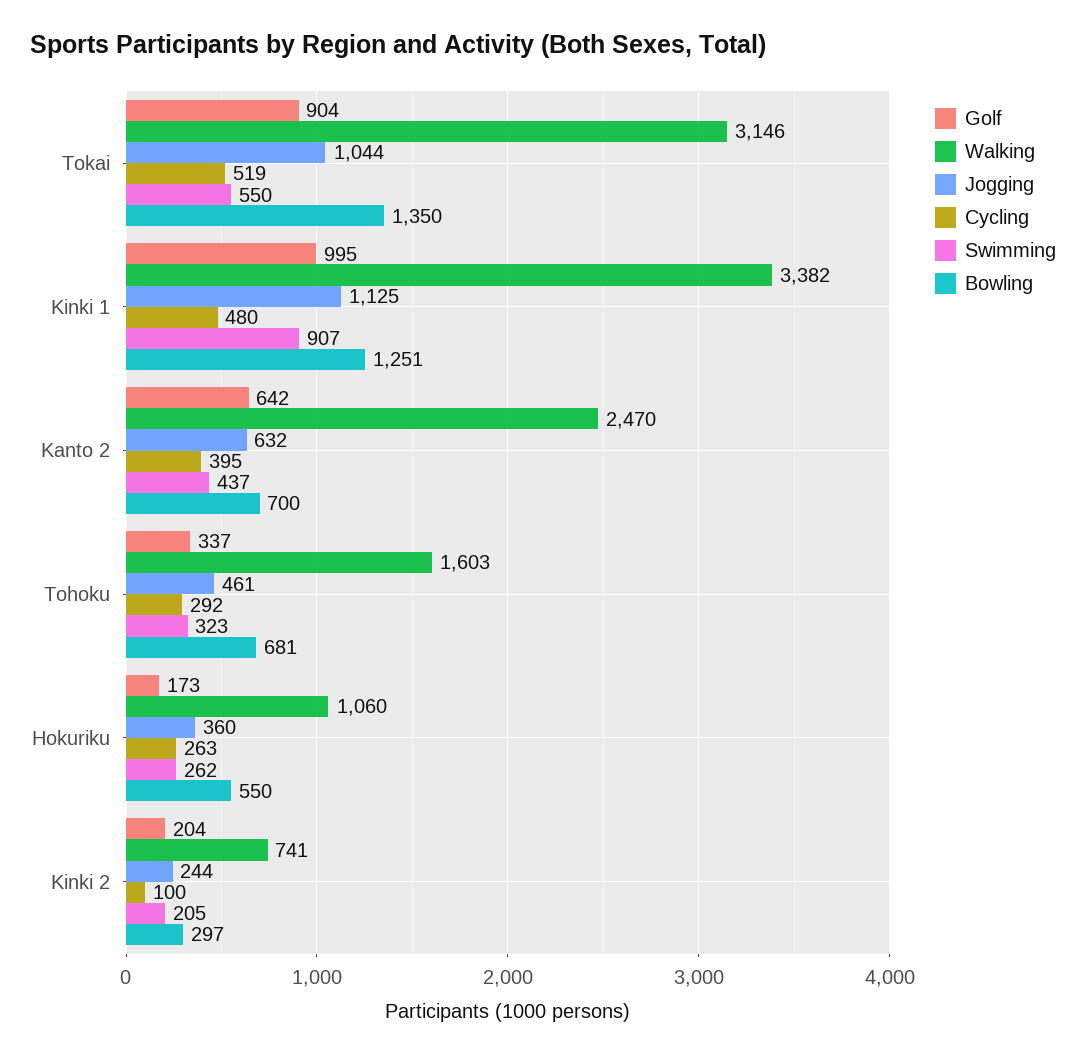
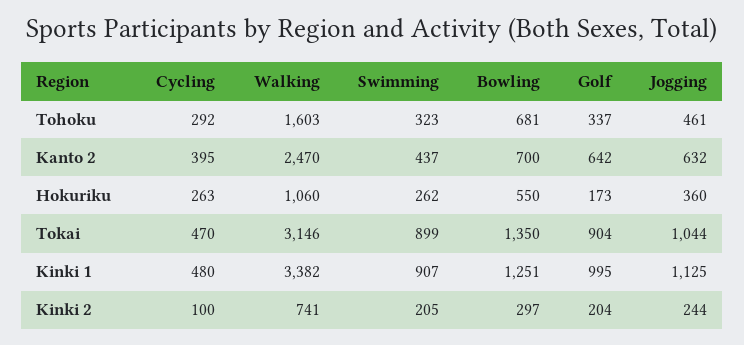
Cycling, Tokai: 519 -> 470
Swimming, Tokai: 550 -> 899

